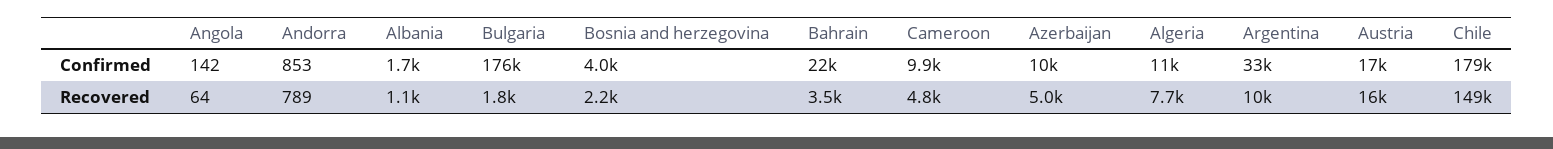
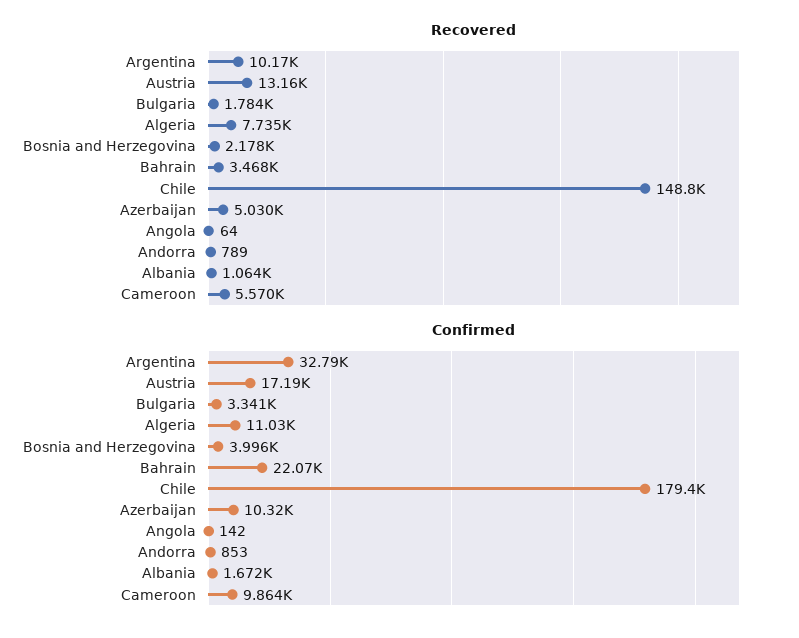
Confirmed, Bulgaria: 176000 -> 3341
Recovered, Cameroon: 4800 -> 5570
Recovered, Austria: 16000 -> 13160

